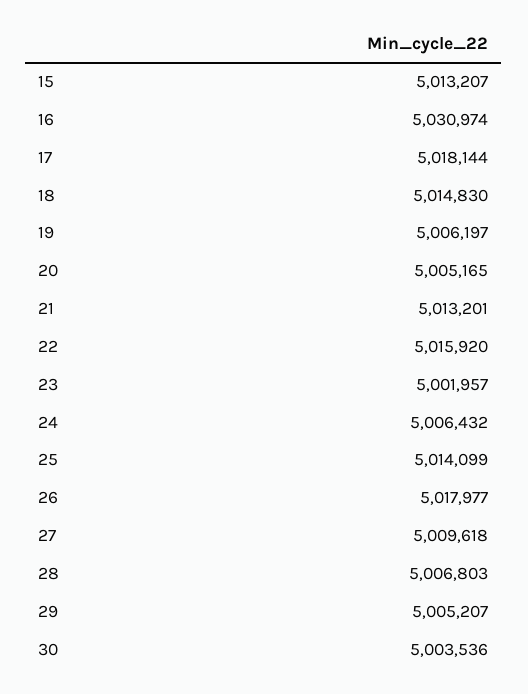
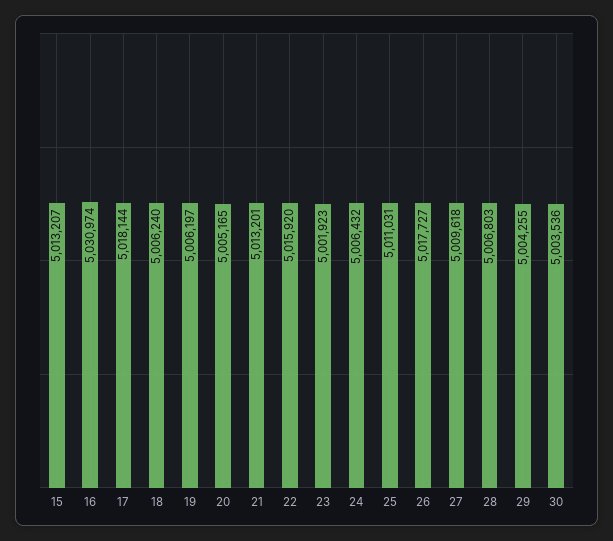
18: 5014830 -> 5006240
23: 5001957 -> 5001923
25: 5014099 -> 5011031
26: 5017977 -> 5017727
29: 5005207 -> 5004255

